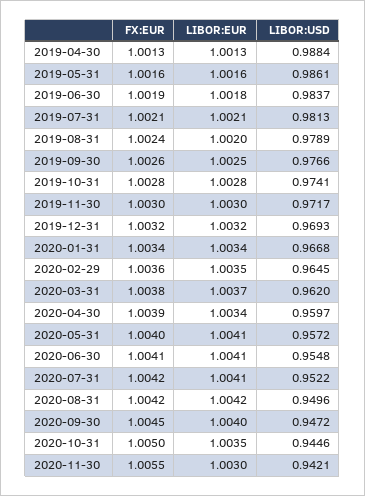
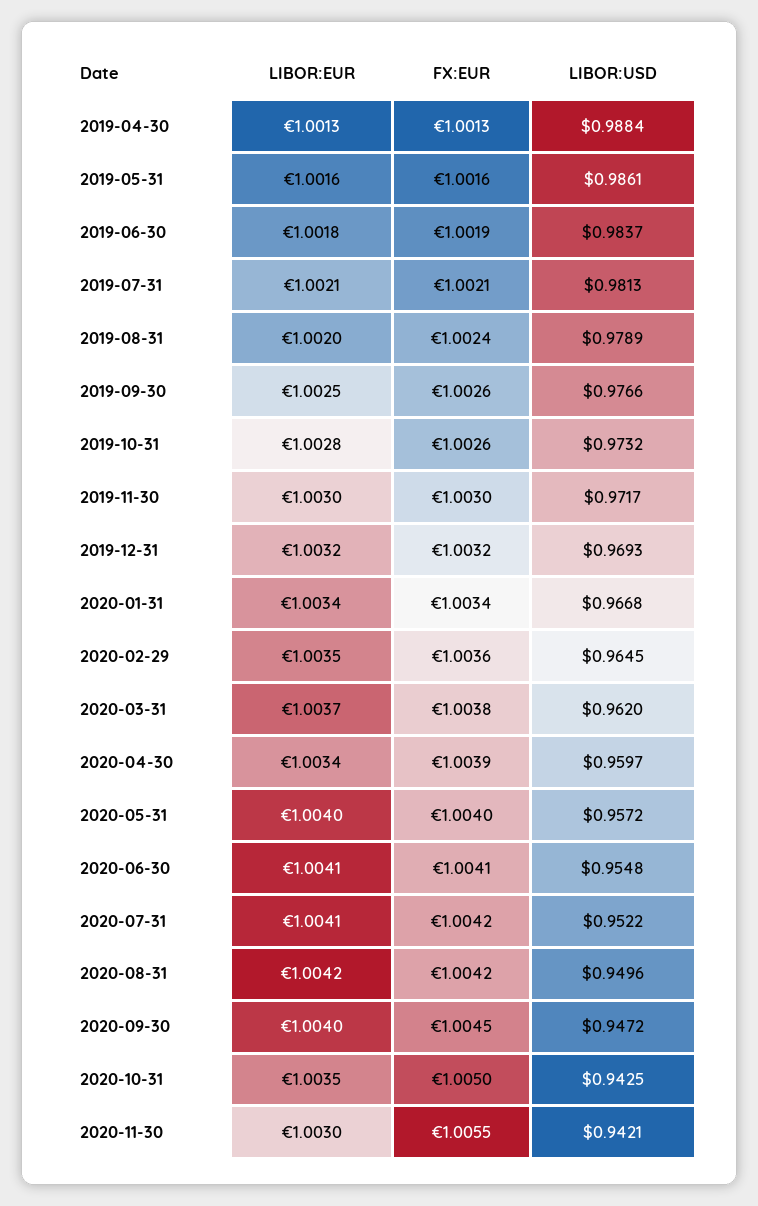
FX:EUR, 2019-10-31: 1.0028 -> 1.0026
LIBOR:USD, 2019-10-31: 0.9741 -> 0.9732
LIBOR:EUR, 2020-05-31: 1.0041 -> 1.004
LIBOR:USD, 2020-10-31: 0.9446 -> 0.9425

